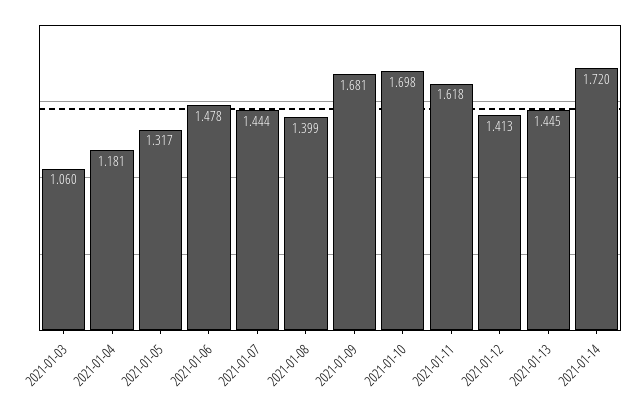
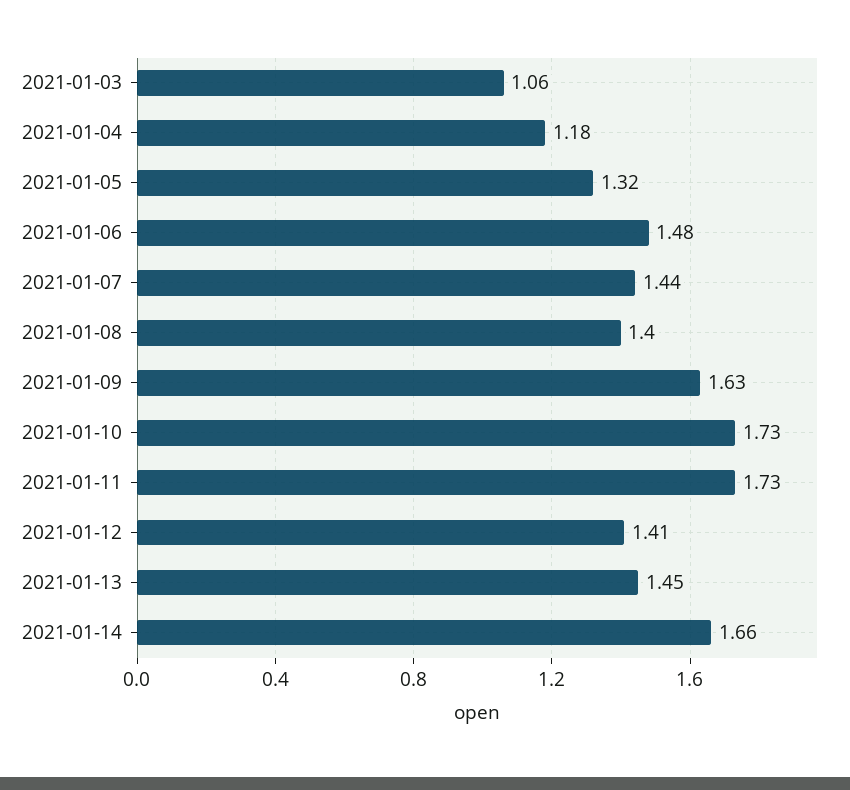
2021-01-09: 1.681 -> 1.63
2021-01-10: 1.698 -> 1.73
2021-01-11: 1.618 -> 1.73
2021-01-14: 1.72 -> 1.66

